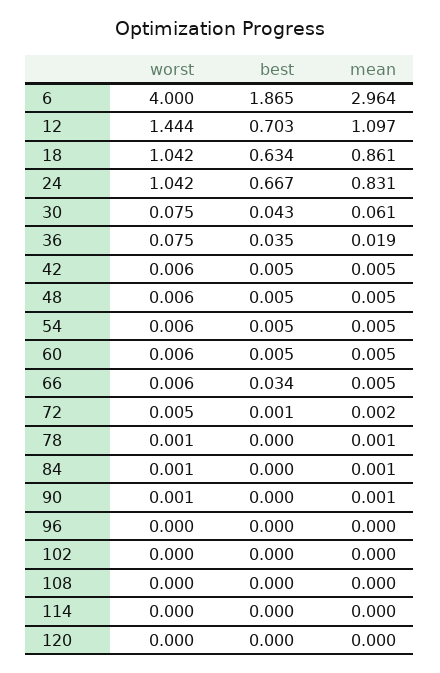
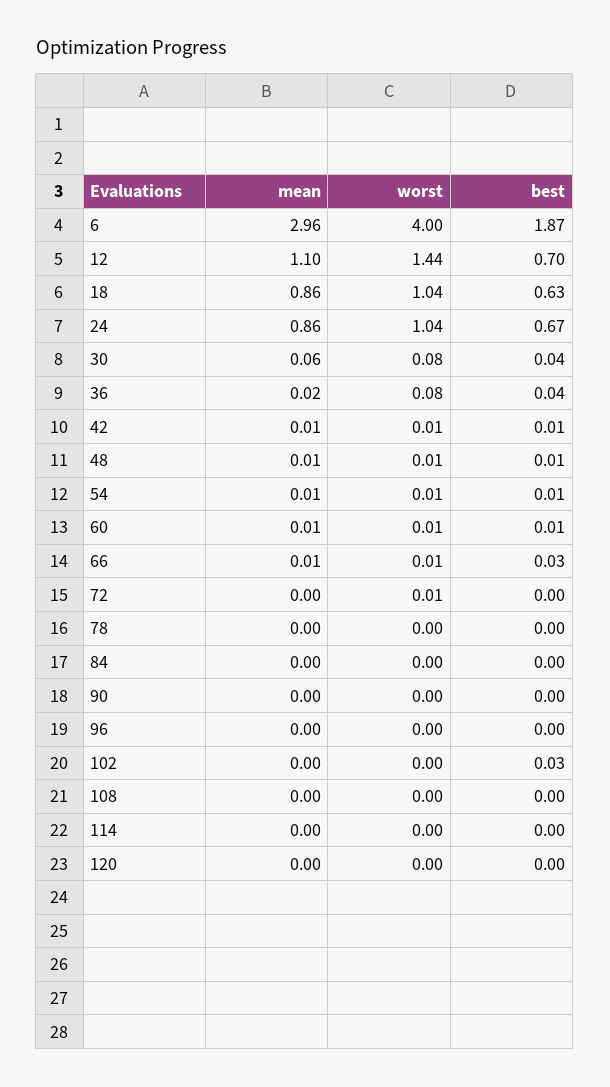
mean, 24: 0.831 -> 0.86
best, 102: 0 -> 0.03

